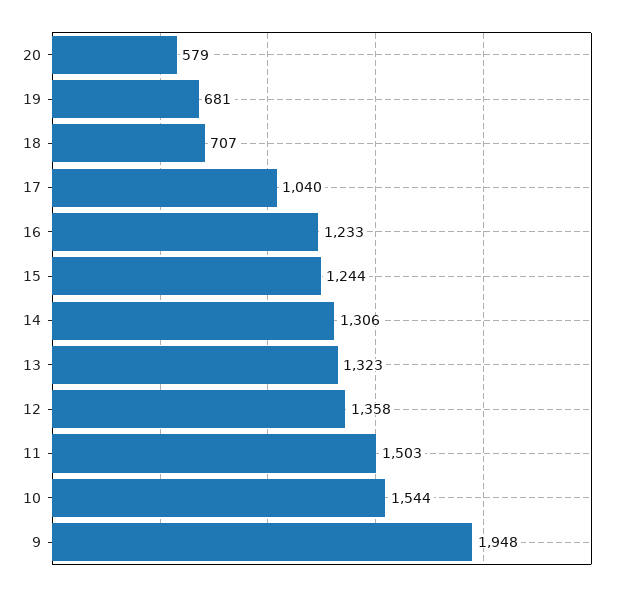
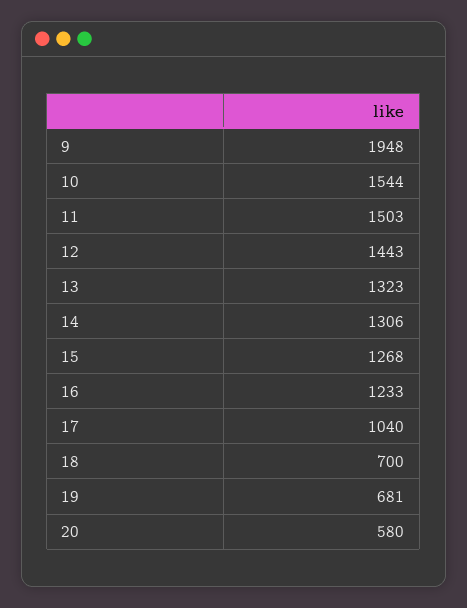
20: 579 -> 580
18: 707 -> 700
15: 1244 -> 1268
12: 1358 -> 1443

